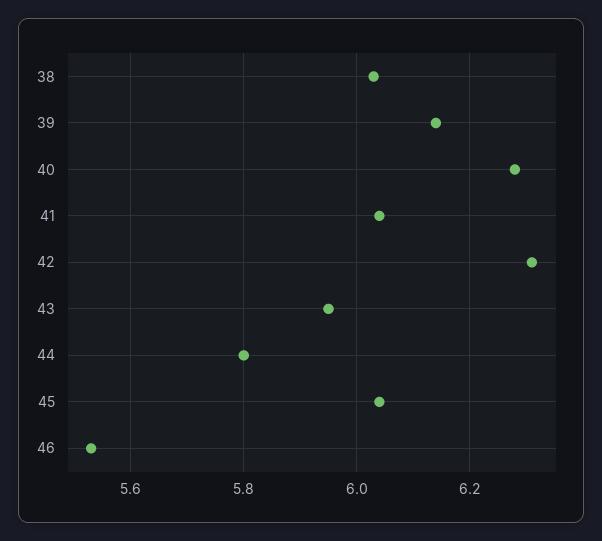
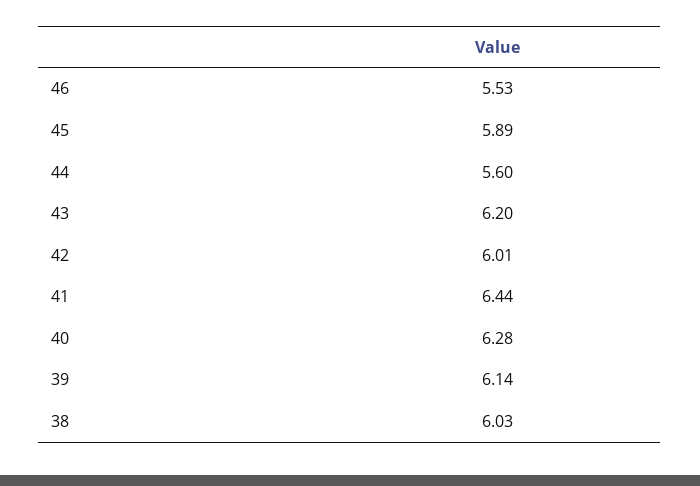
41: 6.05 -> 6.44
42: 6.3 -> 6.01
43: 5.95 -> 6.2
44: 5.8 -> 5.6
45: 6.05 -> 5.89

